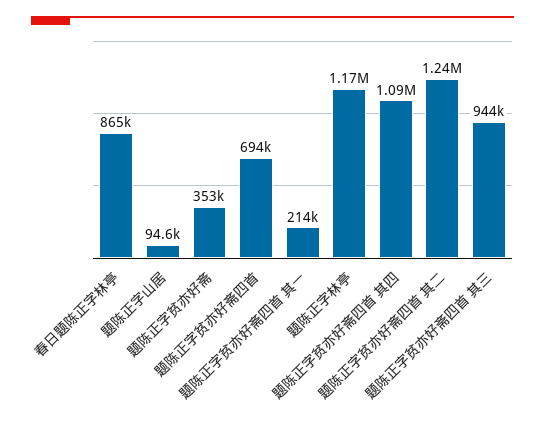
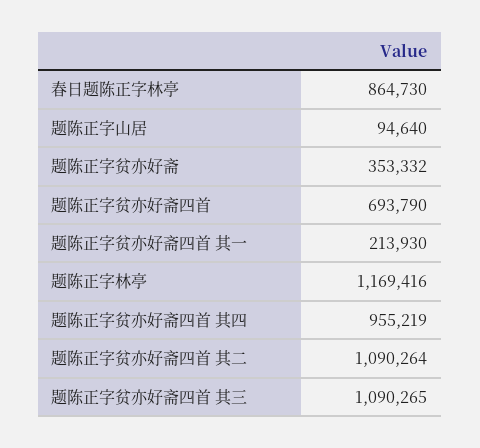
题陈正字贫亦好斋四首 其四: 1090000 -> 955219
题陈正字贫亦好斋四首 其二: 1240000 -> 1090264
题陈正字贫亦好斋四首 其三: 944000 -> 1090265

